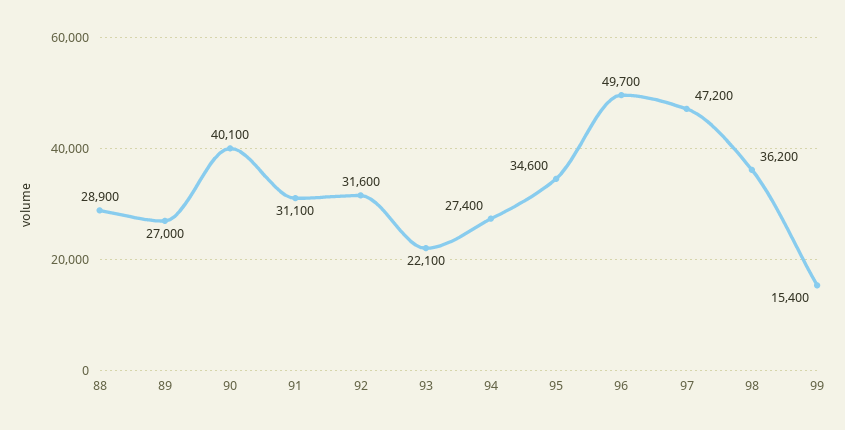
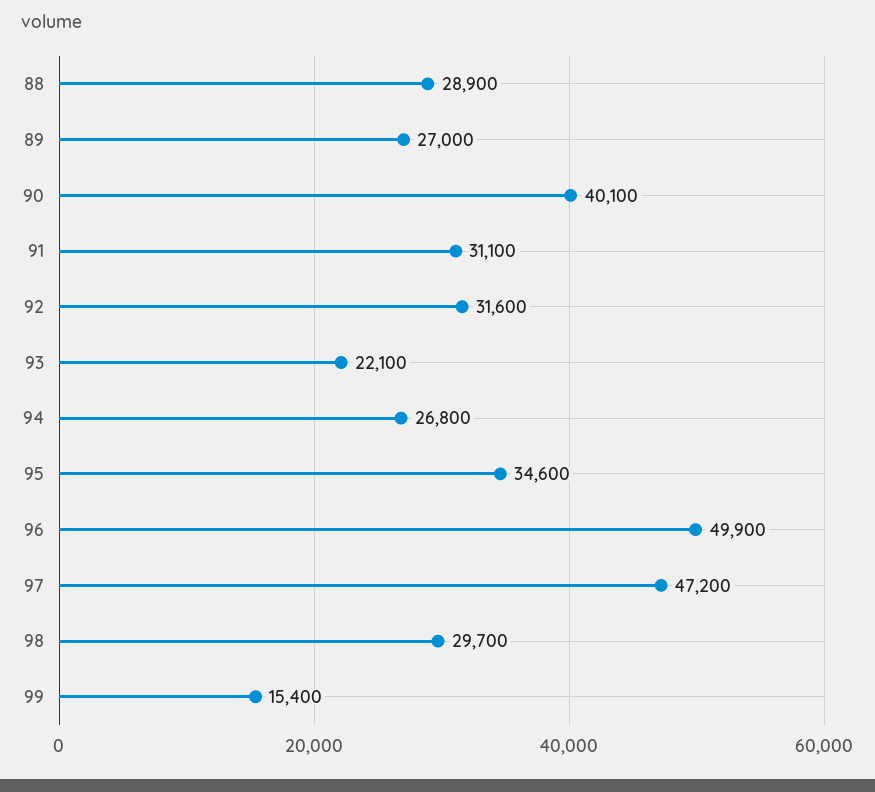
94: 27400 -> 26800
96: 49700 -> 49900
98: 36200 -> 29700

